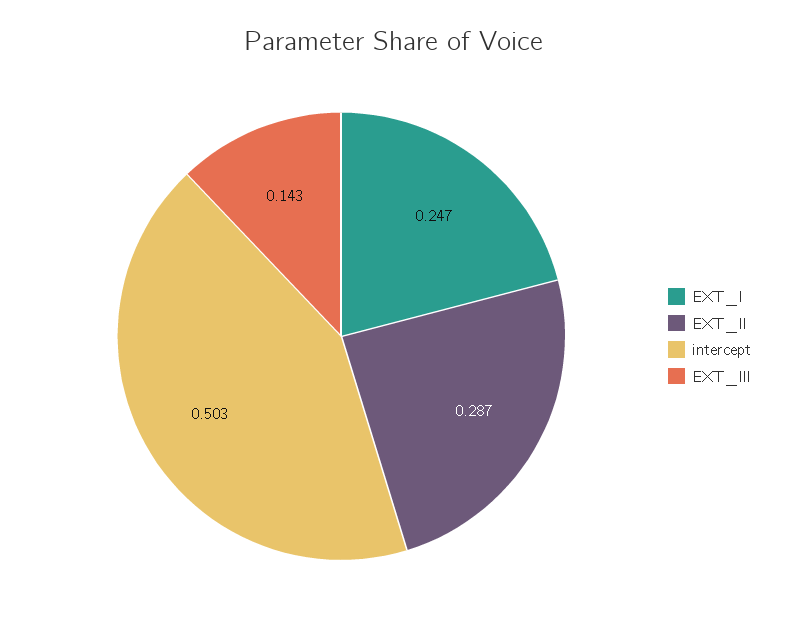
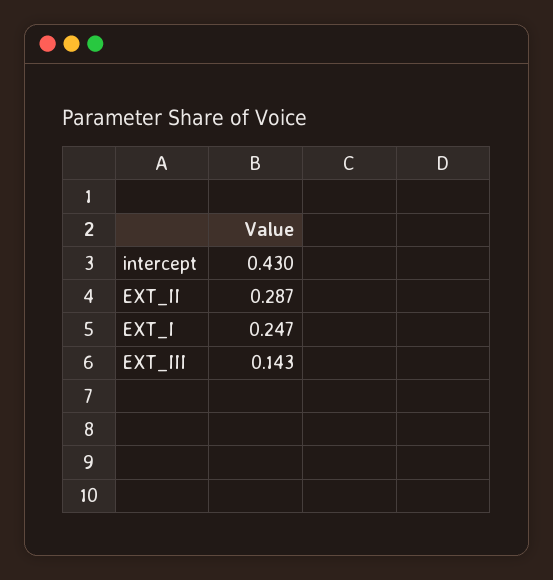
intercept: 0.503 -> 0.43

